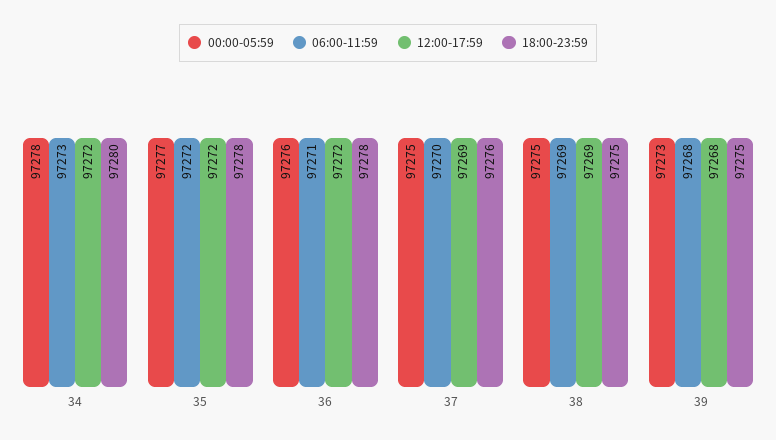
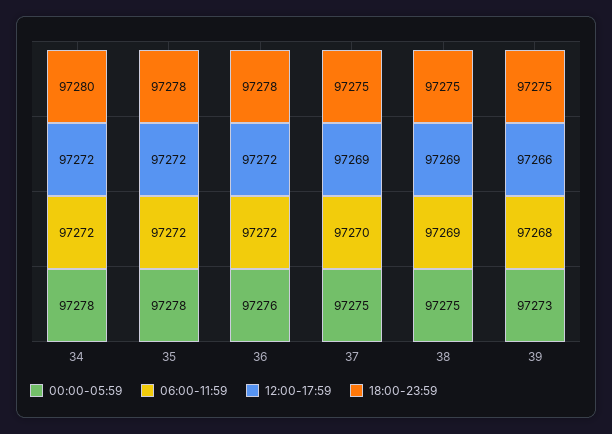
06:00-11:59, 34: 97273 -> 97272
00:00-05:59, 35: 97277 -> 97278
06:00-11:59, 36: 97271 -> 97272
18:00-23:59, 37: 97276 -> 97275
12:00-17:59, 39: 97268 -> 97266

